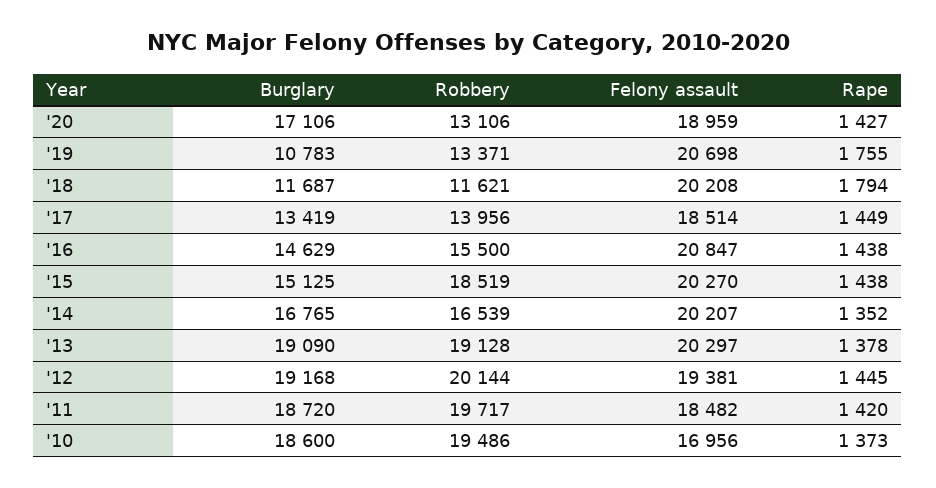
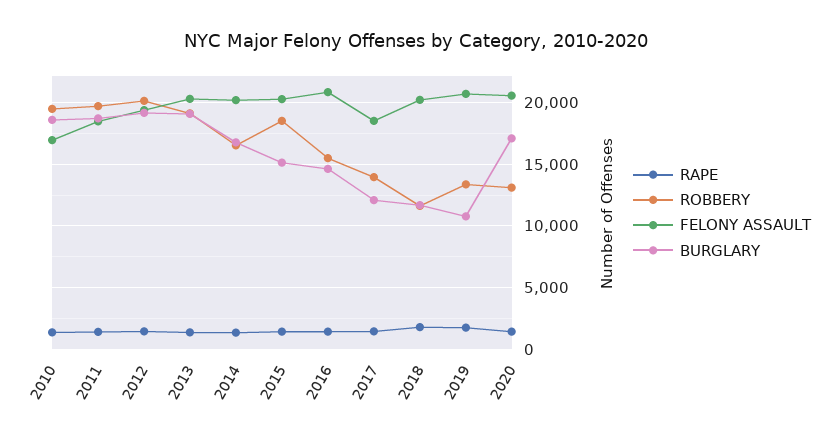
Felony assault, '20: 18959 -> 20500
Burglary, '17: 13419 -> 12000

